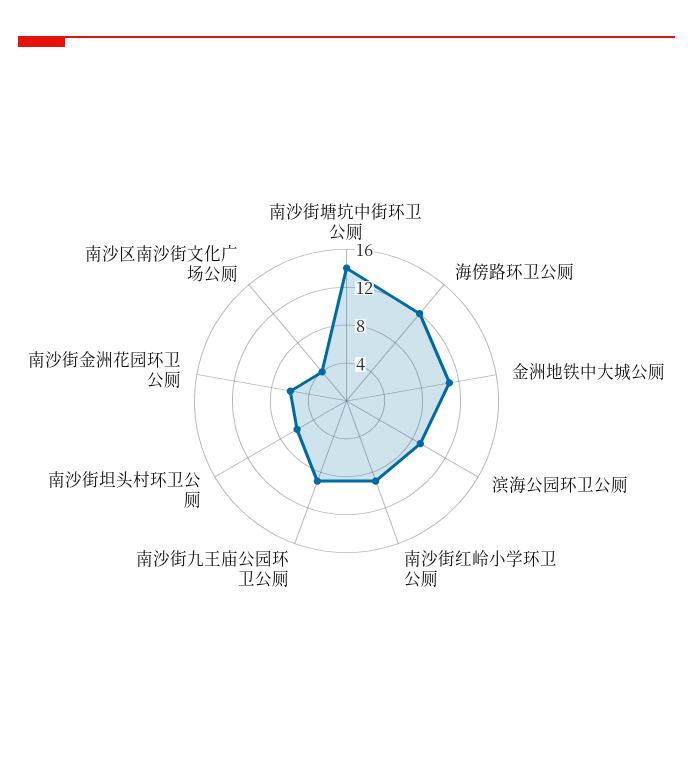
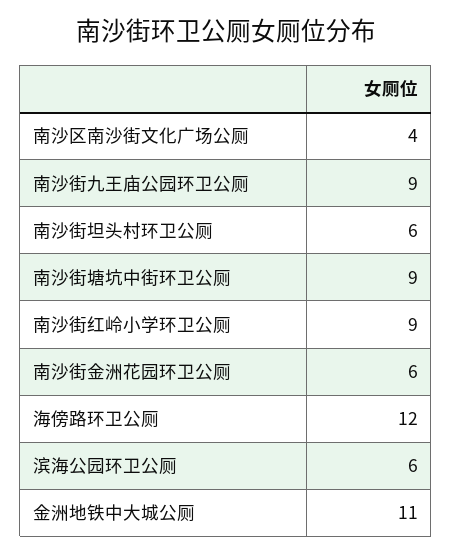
南沙街塘坑中街环卫公厕: 14 -> 9
滨海公园环卫公厕: 9 -> 6

